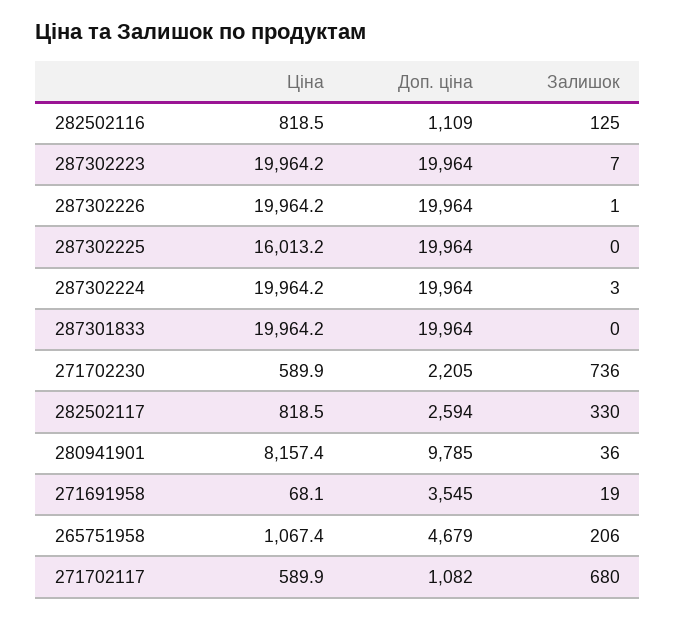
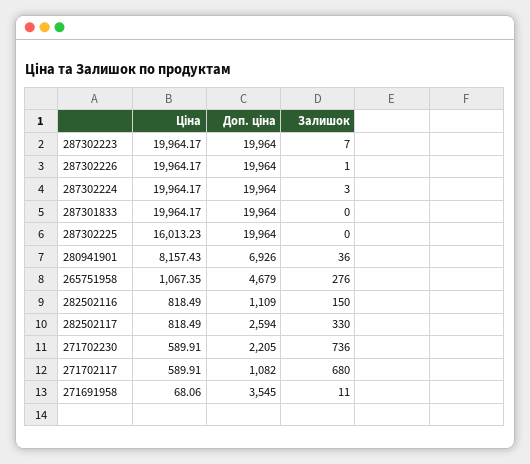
Залишок, 282502116: 125 -> 150
Доп. ціна, 280941901: 9785 -> 6926
Залишок, 271691958: 19 -> 11
Залишок, 265751958: 206 -> 276

